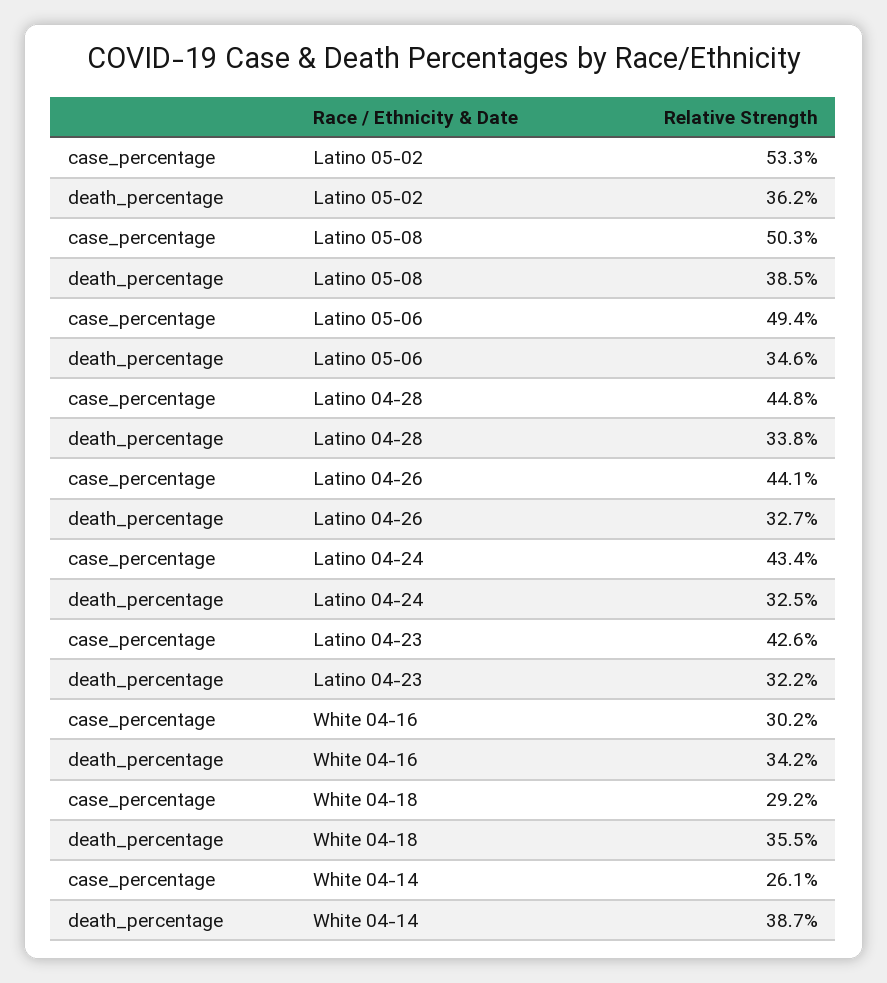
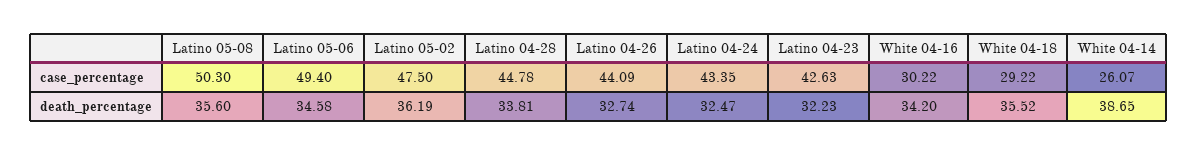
case_percentage, Latino 05-02: 53.3 -> 47.5
death_percentage, Latino 05-08: 38.5 -> 35.6

